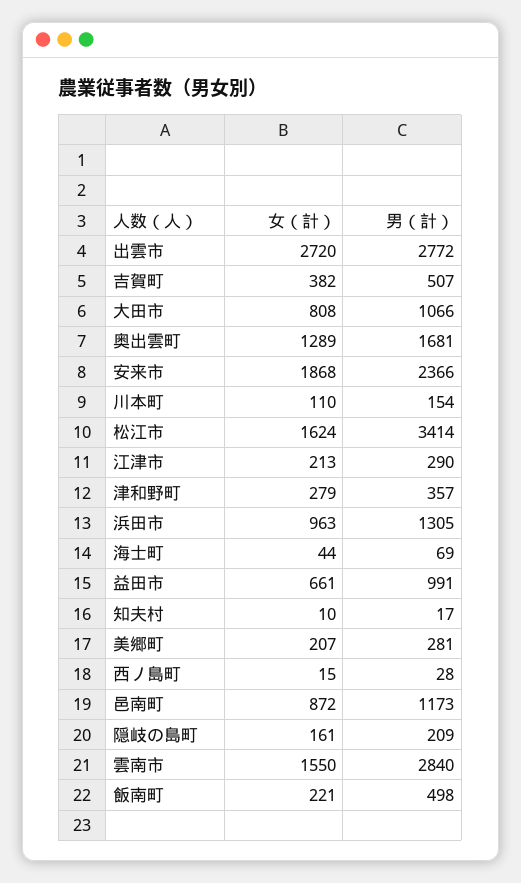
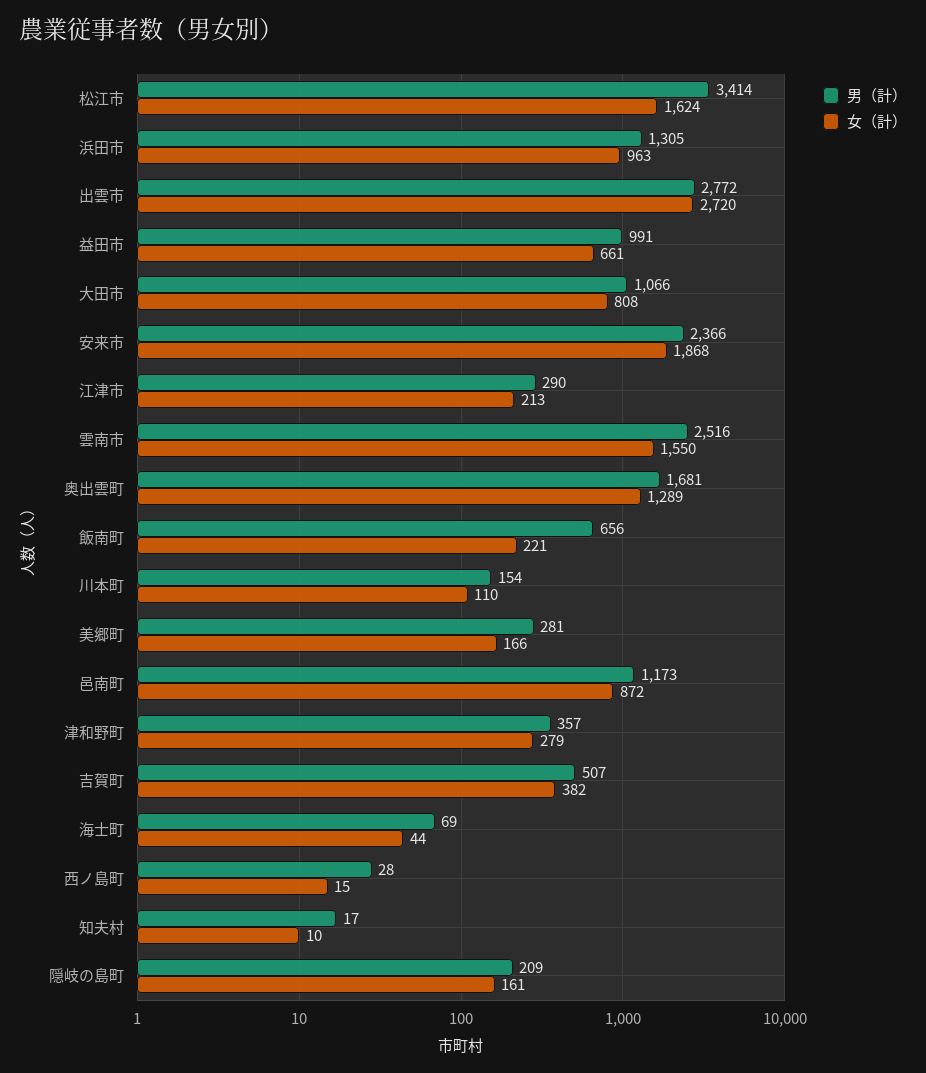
女（計）, 美郷町: 207 -> 166
男（計）, 雲南市: 2840 -> 2516
男（計）, 飯南町: 498 -> 656

